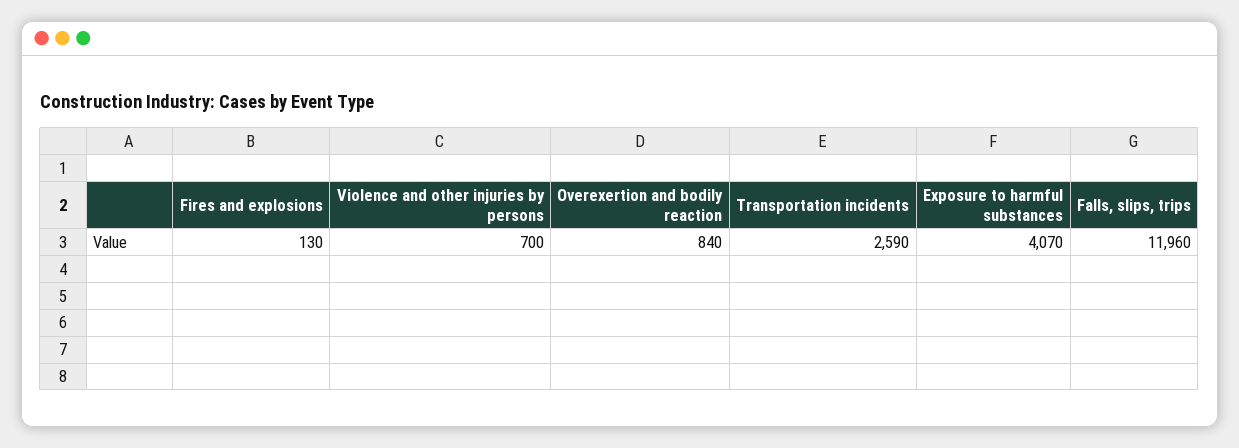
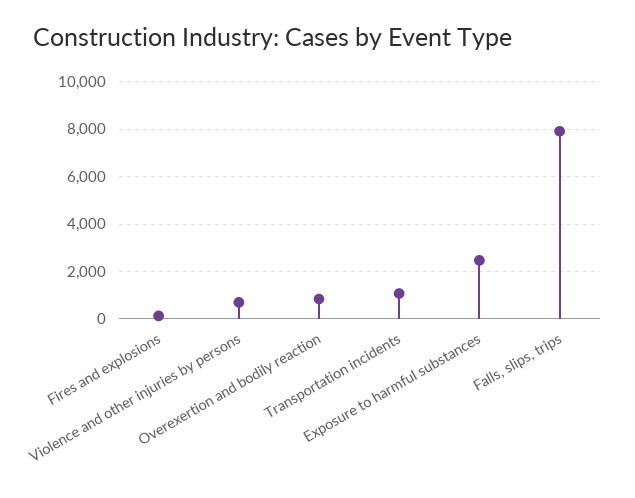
Transportation incidents: 2590 -> 1000
Exposure to harmful substances: 4070 -> 2500
Falls, slips, trips: 11960 -> 8000

